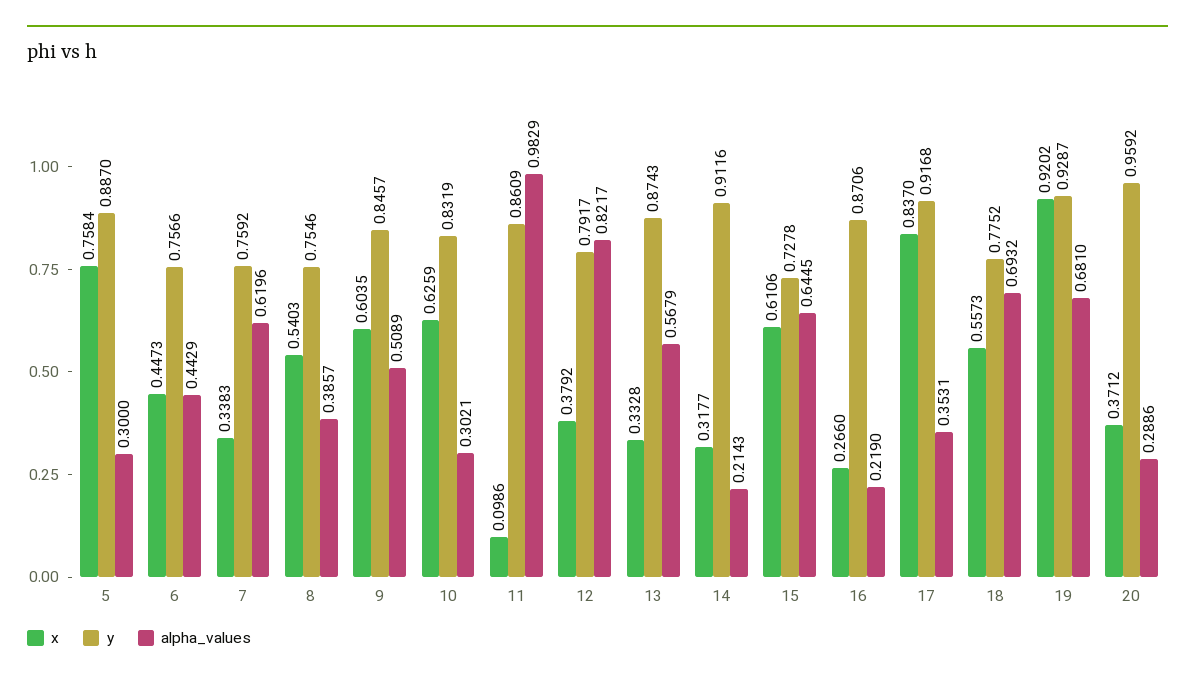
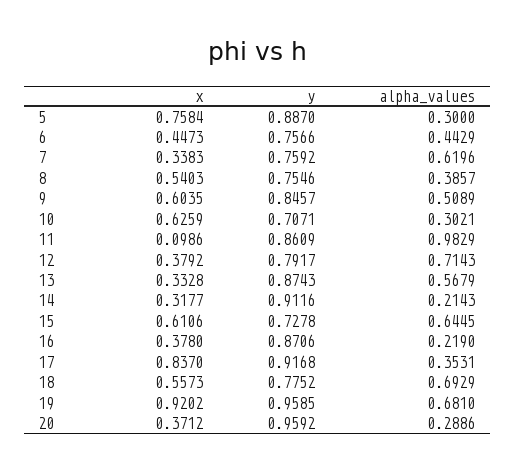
y, 10: 0.8319 -> 0.7071
alpha_values, 12: 0.8217 -> 0.7143
x, 16: 0.266 -> 0.378
alpha_values, 18: 0.6932 -> 0.6929
y, 19: 0.9287 -> 0.9585

